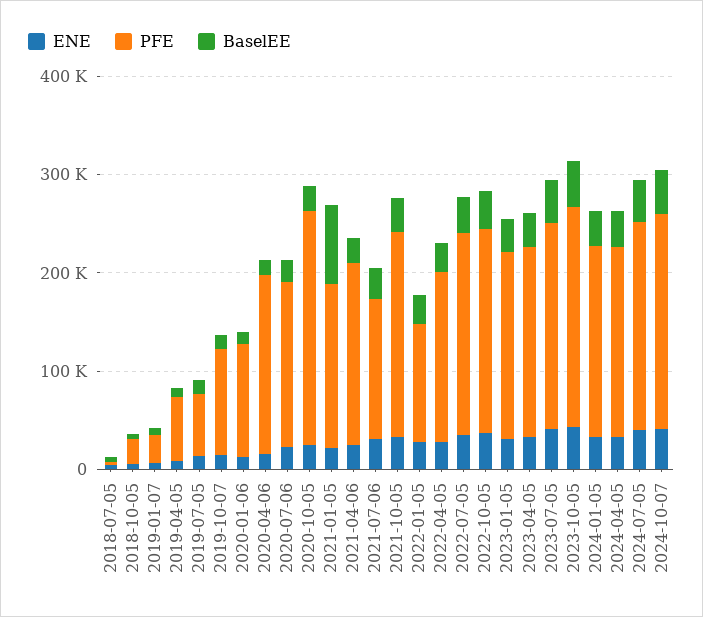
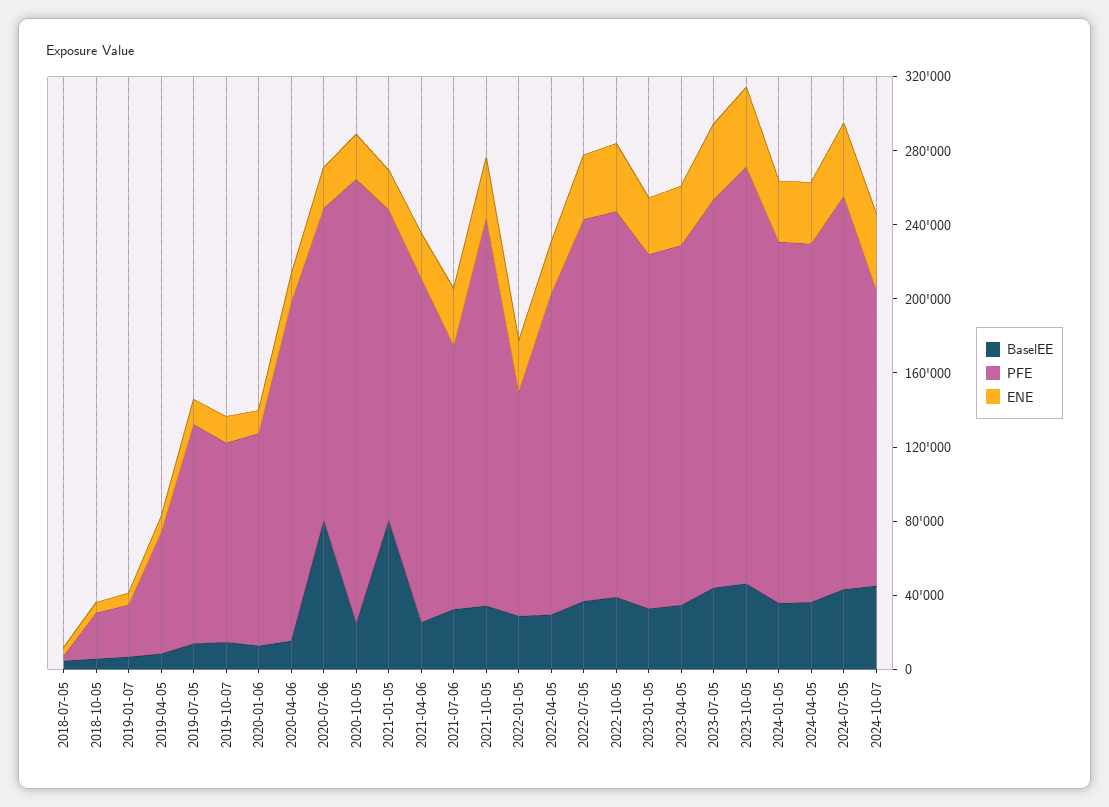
PFE, 2019-07-05: 60000 -> 120000
BaselEE, 2020-07-06: 20000 -> 80000
PFE, 2024-10-07: 220000 -> 160000

